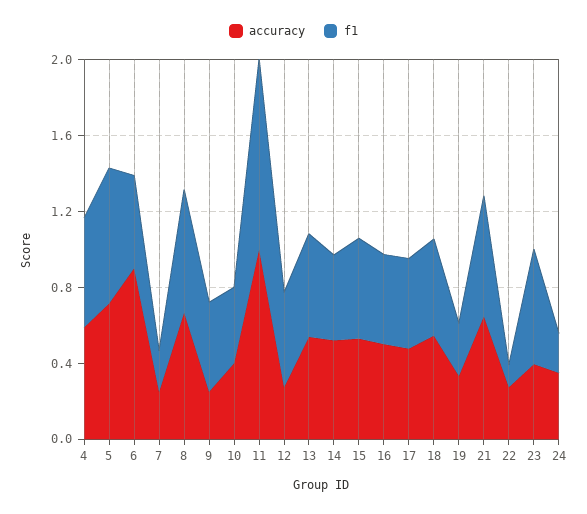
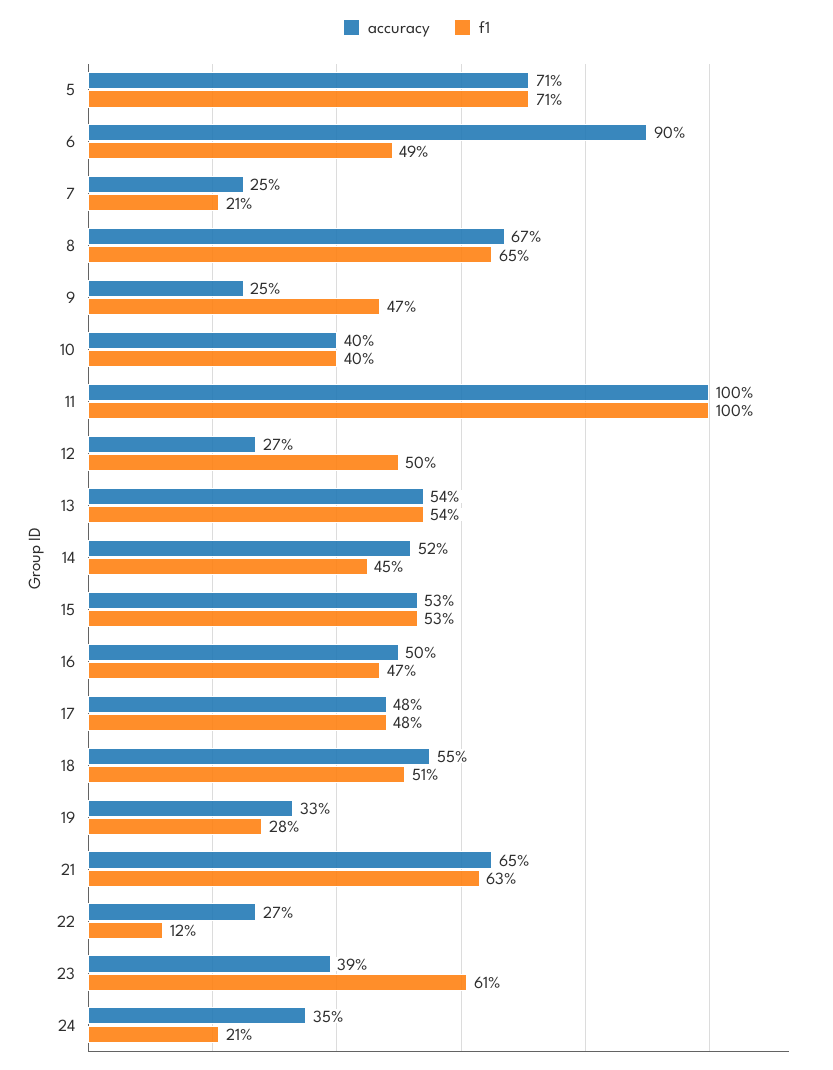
accuracy, 4: 0.6 -> none
f1, 4: 0.6 -> none

